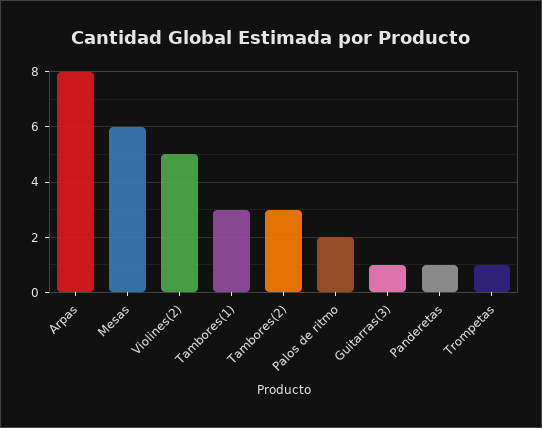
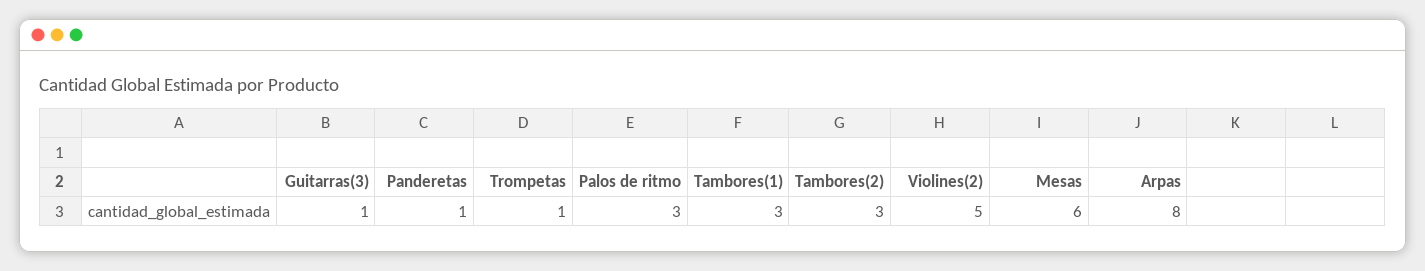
Palos de ritmo: 2 -> 3

